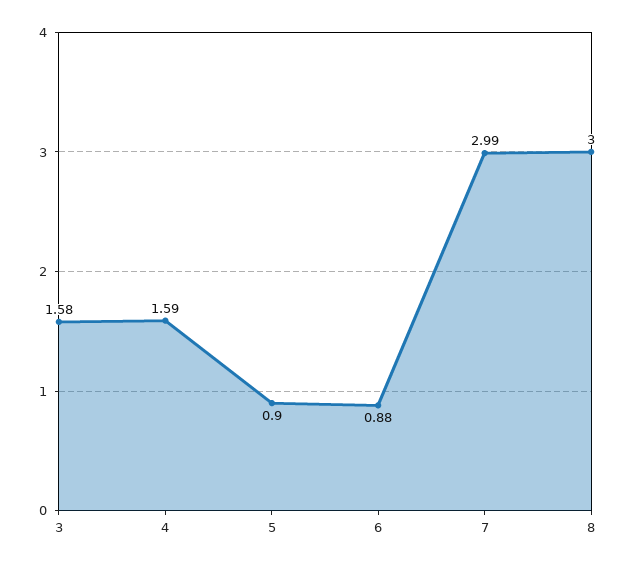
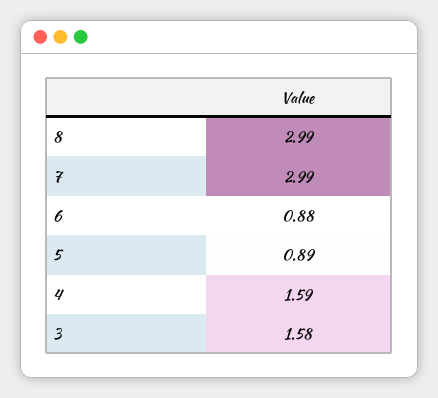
5: 0.9 -> 0.89
8: 3 -> 2.99

